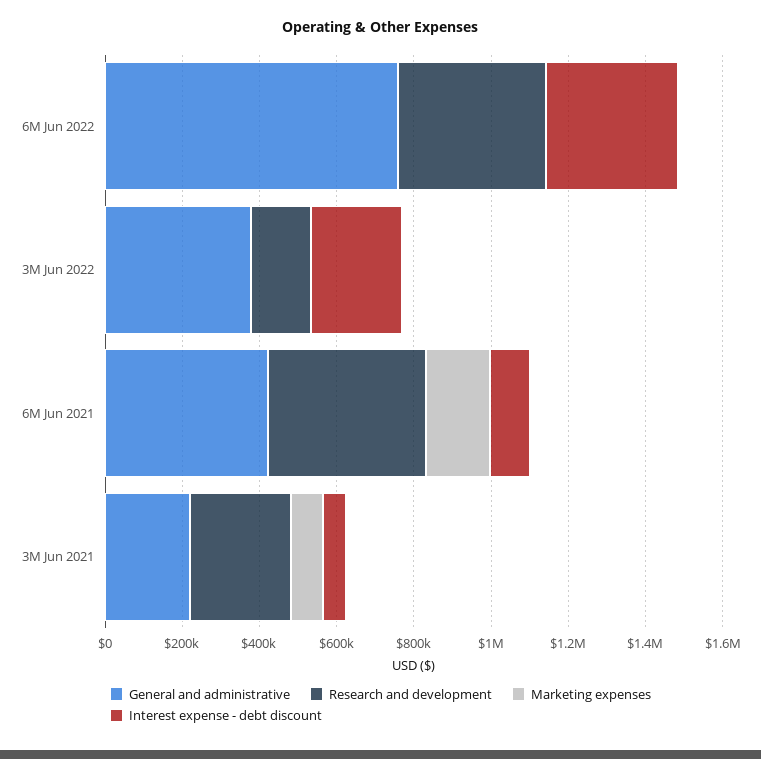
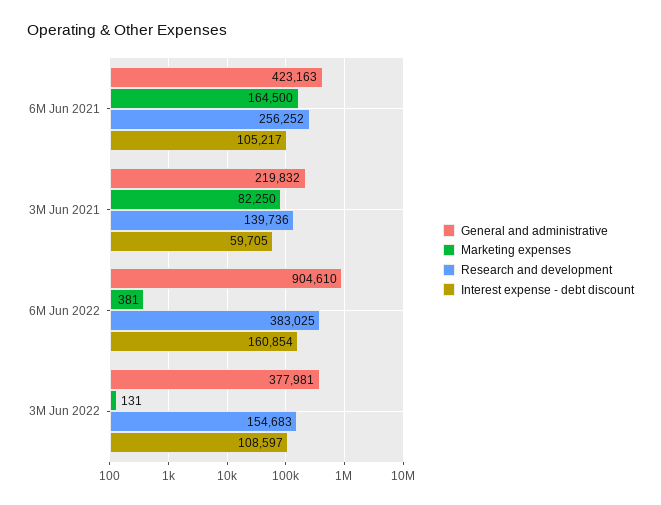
General and administrative, 6M Jun 2022: 750000 -> 904610
Interest expense - debt discount, 6M Jun 2022: 350000 -> 160854
Interest expense - debt discount, 3M Jun 2022: 250000 -> 108597
Research and development, 6M Jun 2021: 400000 -> 256252
Research and development, 3M Jun 2021: 250000 -> 139736

